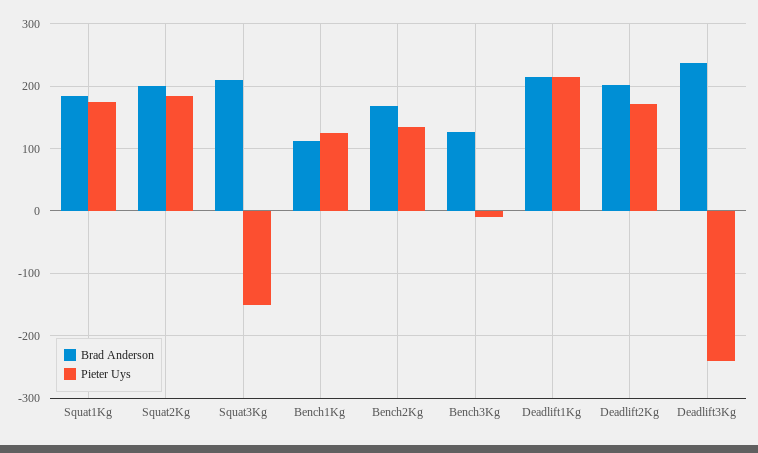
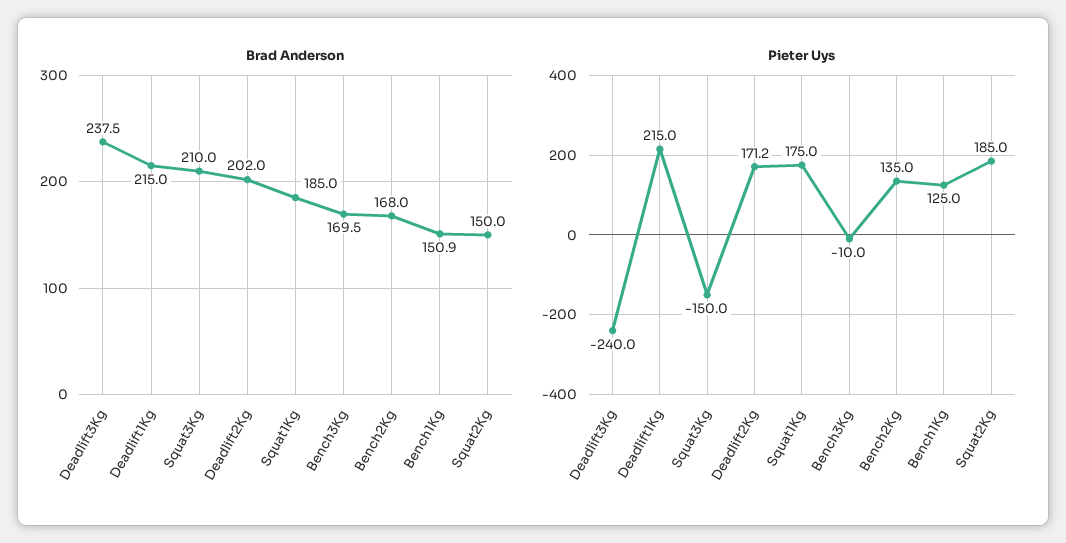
Brad Anderson, Squat2Kg: 200 -> 150
Brad Anderson, Bench1Kg: 110 -> 150.9
Brad Anderson, Bench3Kg: 130 -> 169.5

